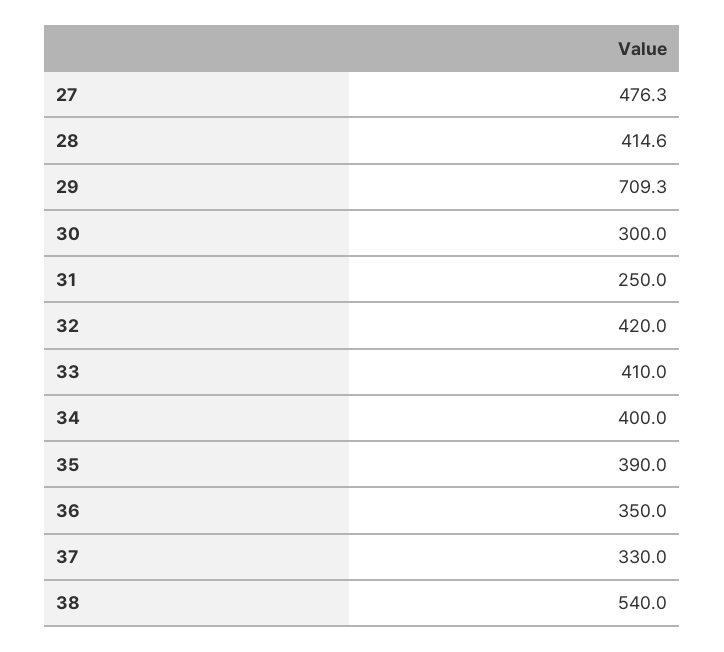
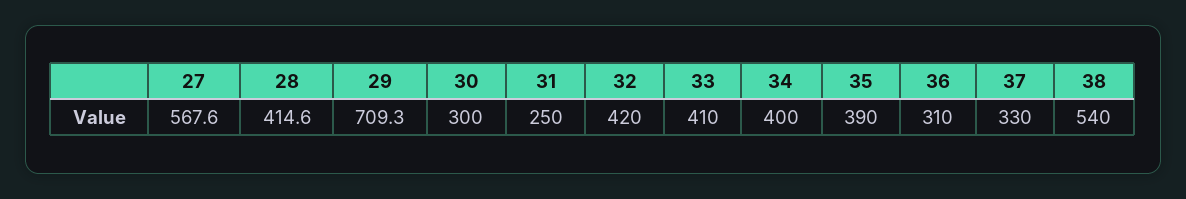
27: 476.3 -> 567.6
36: 350 -> 310

